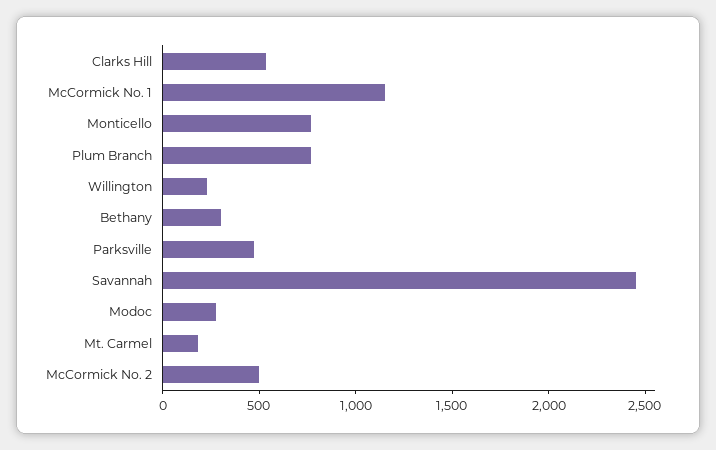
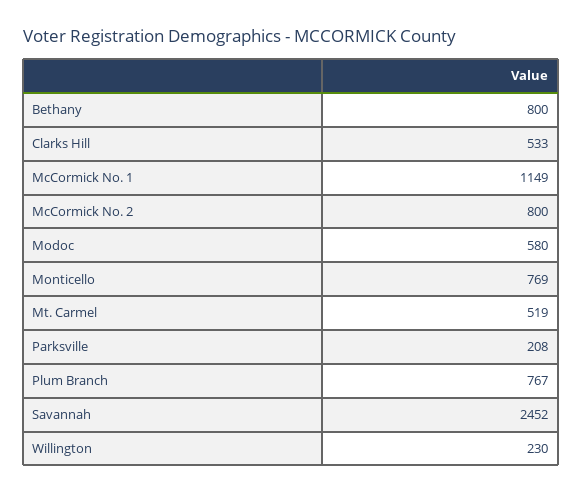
Bethany: 300 -> 800
Parksville: 500 -> 208
Modoc: 300 -> 580
Mt. Carmel: 200 -> 519
McCormick No. 2: 500 -> 800

